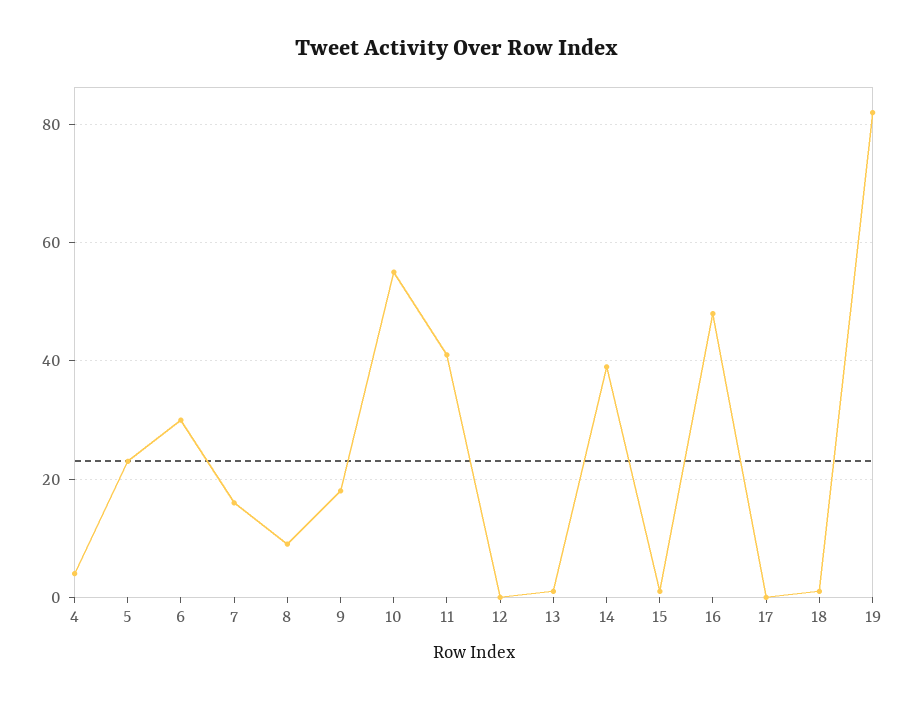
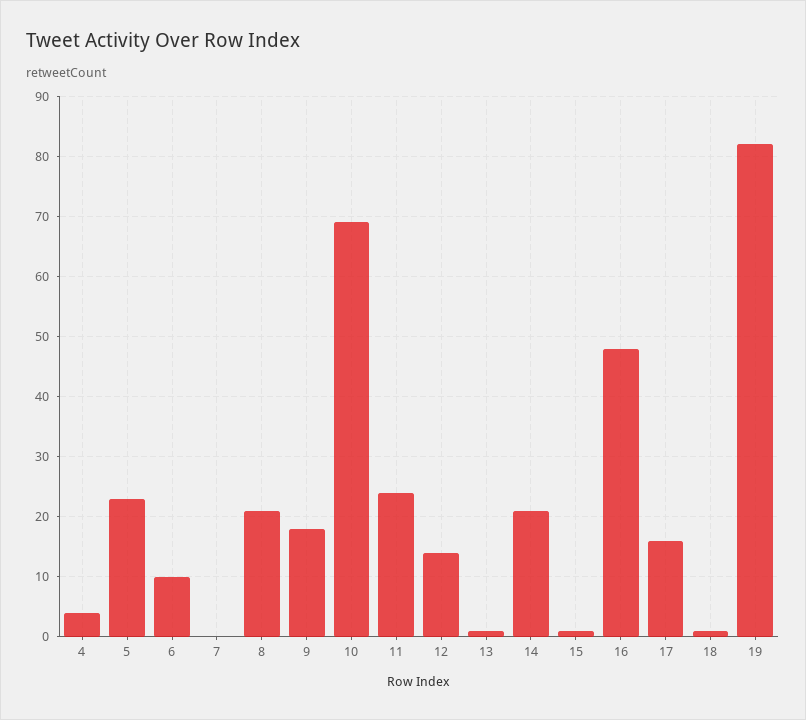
6: 30 -> 10
7: 15 -> 0
8: 10 -> 21
10: 55 -> 69
11: 40 -> 24
12: 0 -> 14
14: 40 -> 21
17: 0 -> 16

